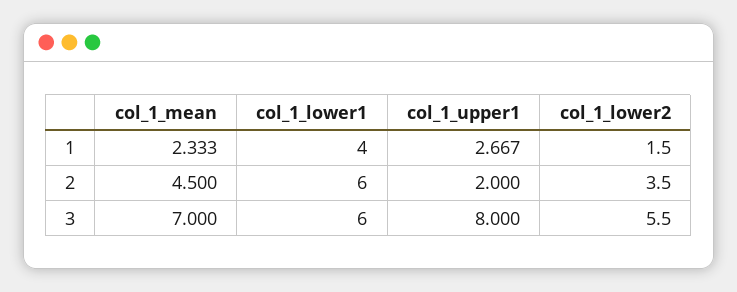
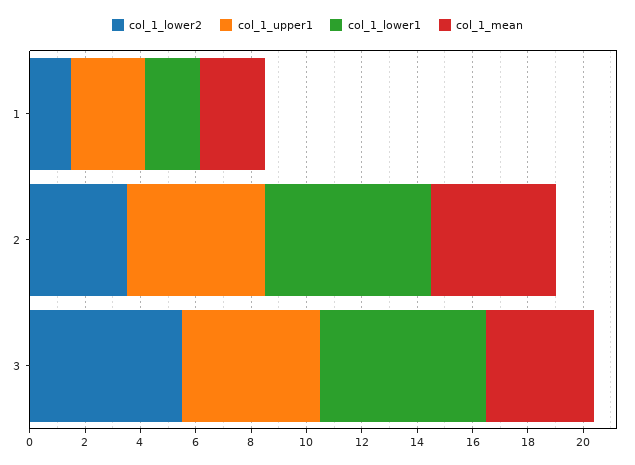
col_1_lower1, 1: 4 -> 2
col_1_upper1, 2: 2 -> 5
col_1_mean, 3: 7 -> 4
col_1_upper1, 3: 8 -> 5

